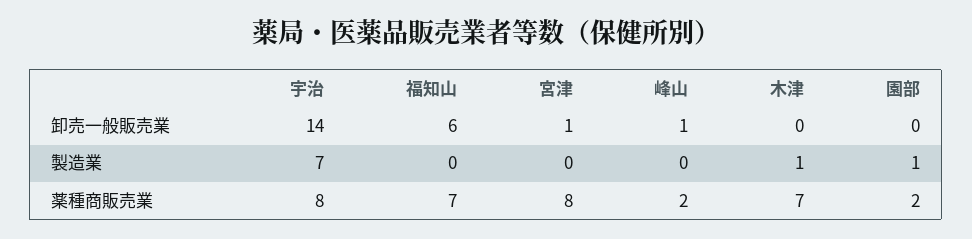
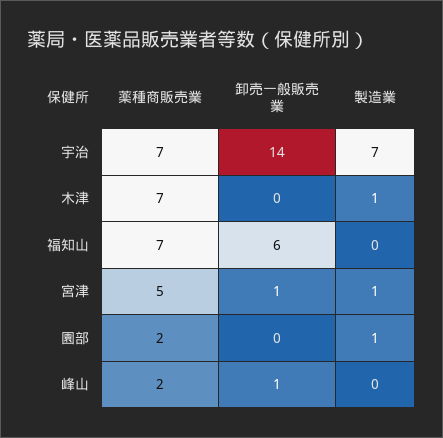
宮津, 製造業: 0 -> 1
宇治, 薬種商販売業: 8 -> 7
宮津, 薬種商販売業: 8 -> 5

